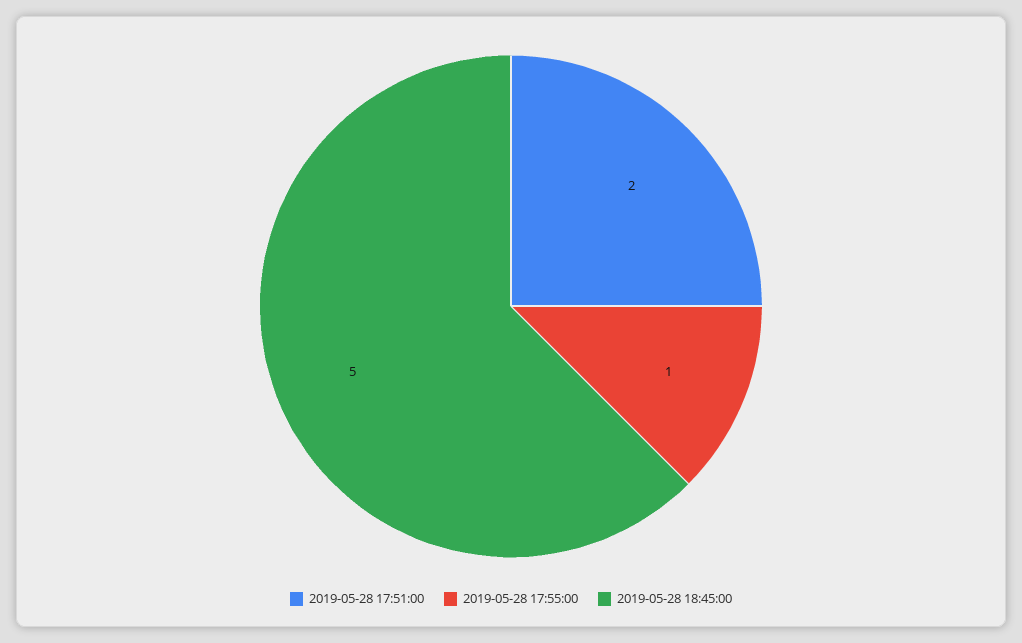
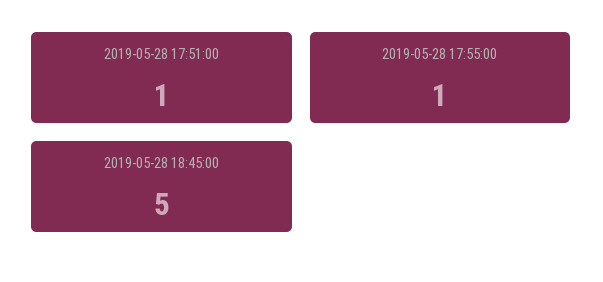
2019-05-28 17:51:00: 2 -> 1

